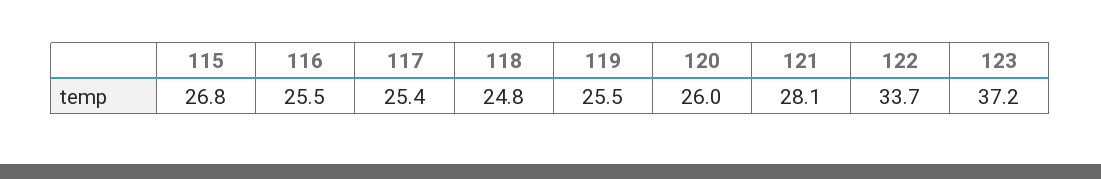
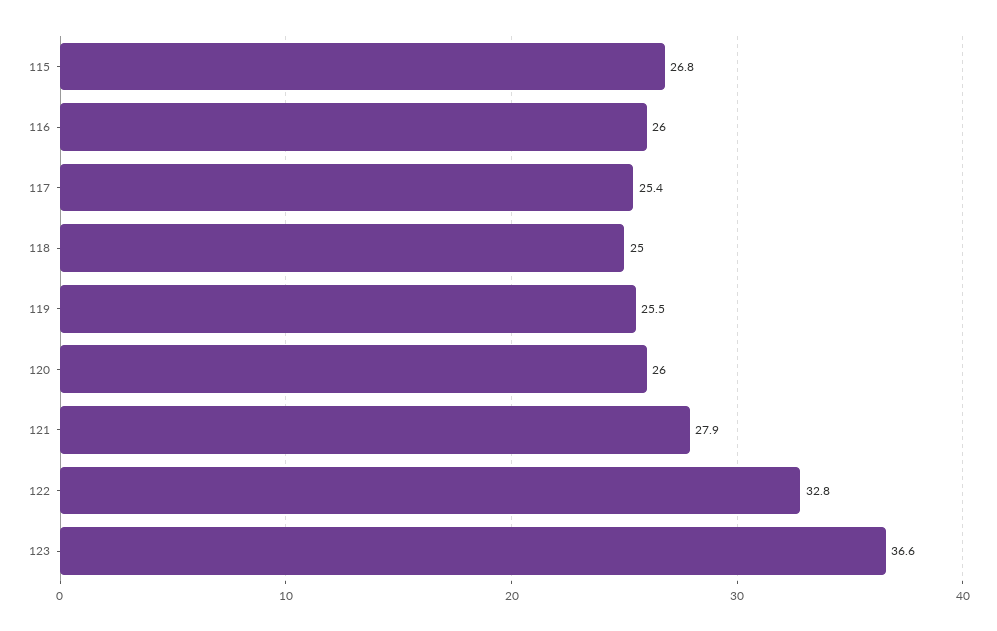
116: 25.5 -> 26
118: 24.8 -> 25
121: 28.1 -> 27.9
122: 33.7 -> 32.8
123: 37.2 -> 36.6

